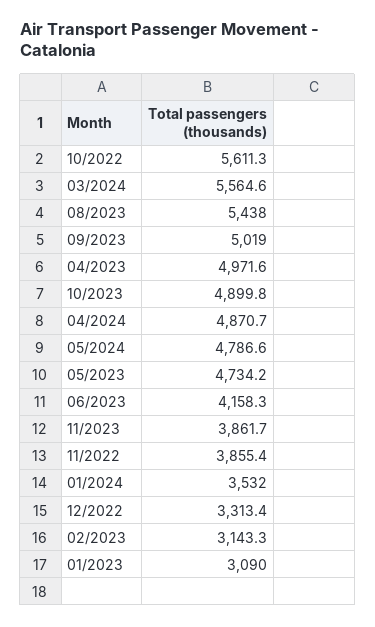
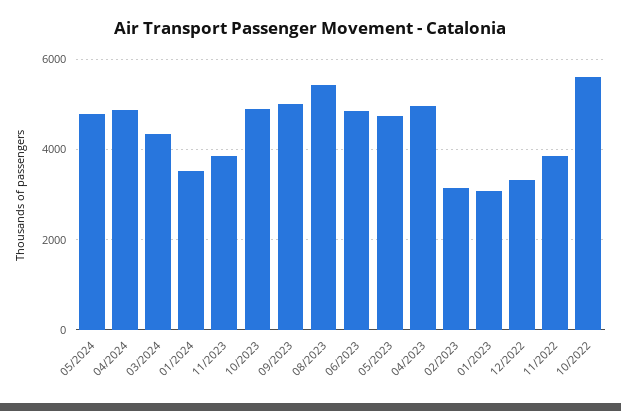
03/2024: 5564.6 -> 4400
06/2023: 4158.3 -> 4800

